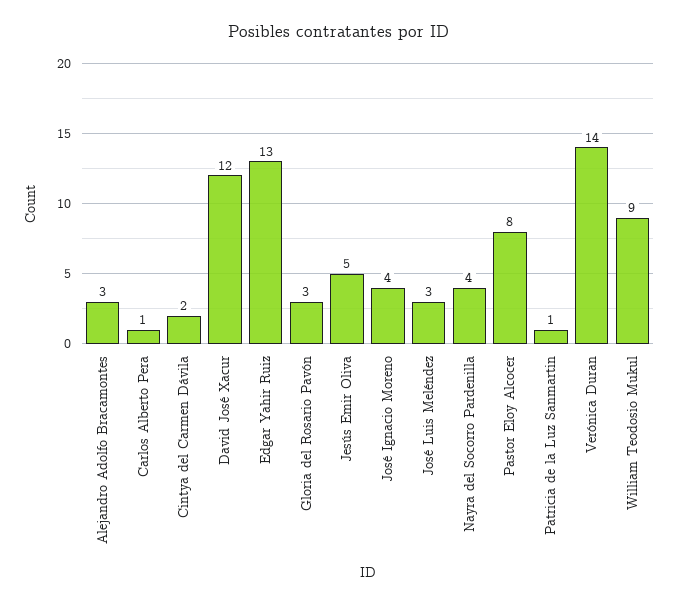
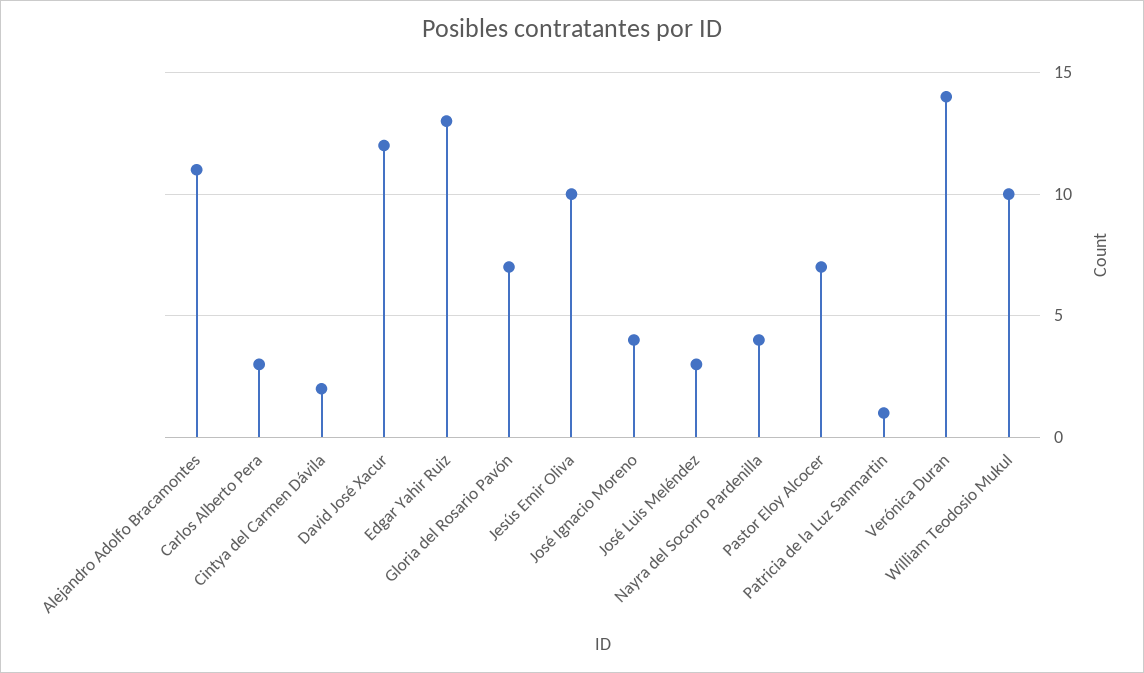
Alejandro Adolfo Bracamontes: 3 -> 11
Carlos Alberto Pera: 1 -> 3
Gloria del Rosario Pavón: 3 -> 7
Jesús Emir Oliva: 5 -> 10
Pastor Eloy Alcocer: 8 -> 7
William Teodosio Mukul: 9 -> 10

